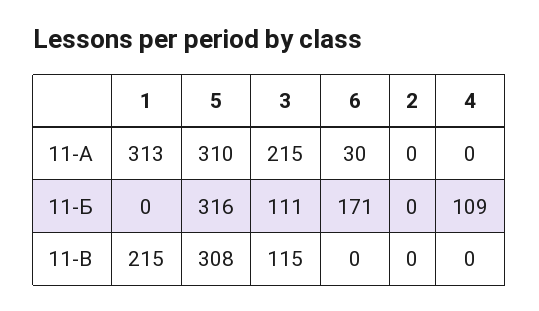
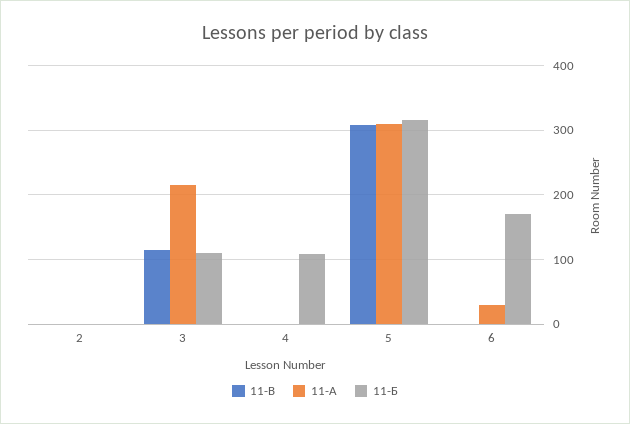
11-А, 1: 313 -> none
11-Б, 1: 0 -> none
11-В, 1: 215 -> none

